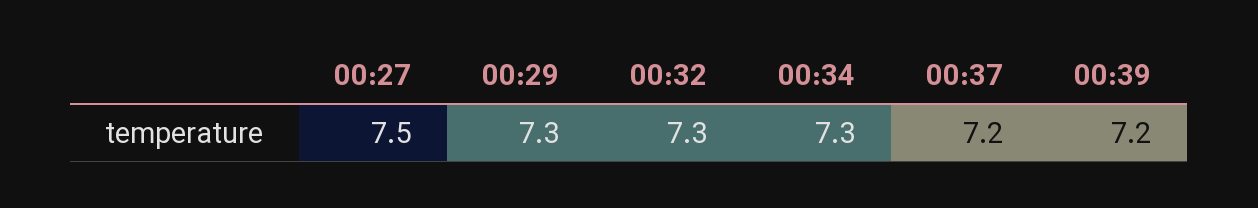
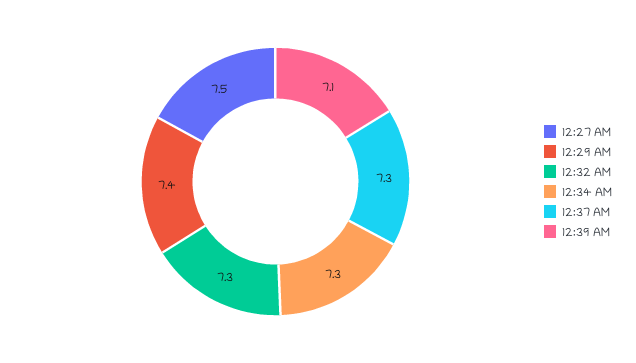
00:29: 7.3 -> 7.4
00:37: 7.2 -> 7.3
00:39: 7.2 -> 7.1

